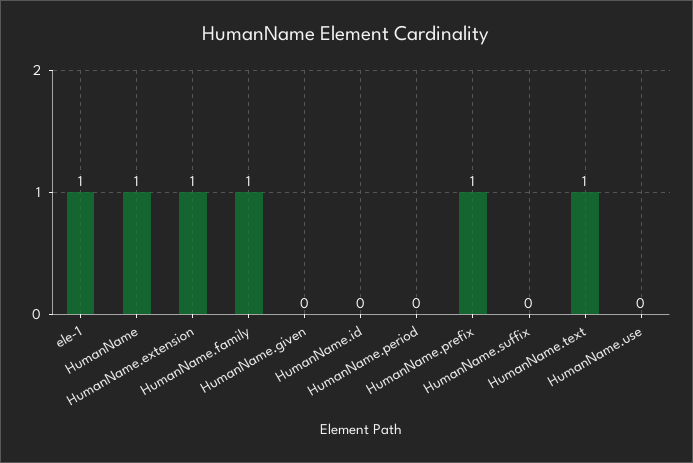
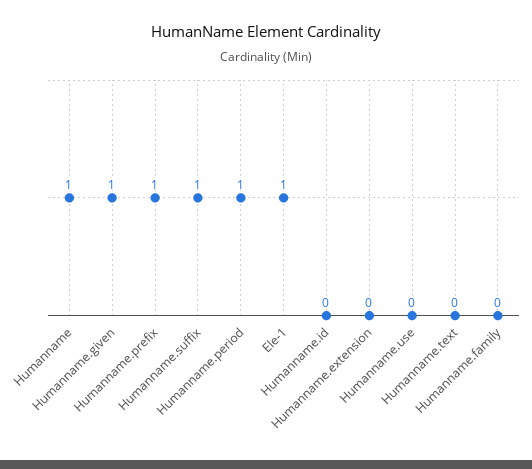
HumanName.extension: 1 -> 0
HumanName.family: 1 -> 0
HumanName.given: 0 -> 1
HumanName.period: 0 -> 1
HumanName.suffix: 0 -> 1
HumanName.text: 1 -> 0

